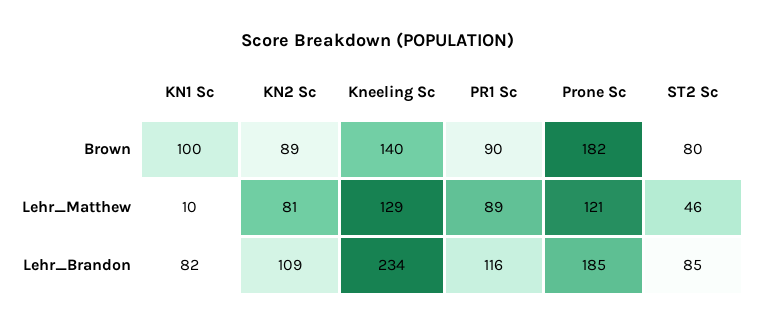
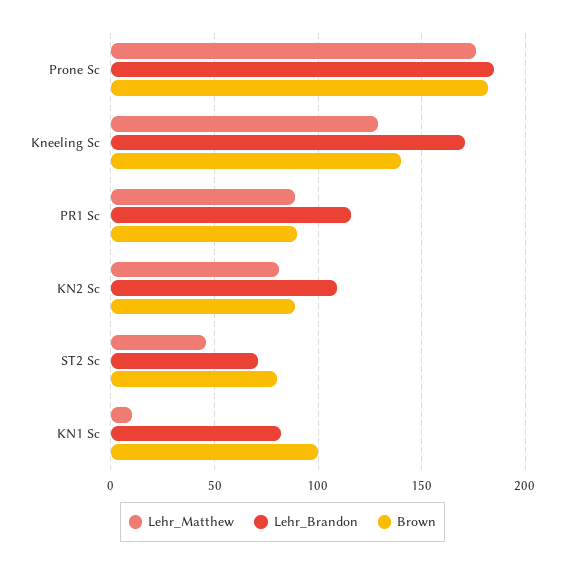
Lehr_Matthew, Prone Sc: 121 -> 175
Lehr_Brandon, Kneeling Sc: 234 -> 170
Lehr_Brandon, ST2 Sc: 85 -> 70

